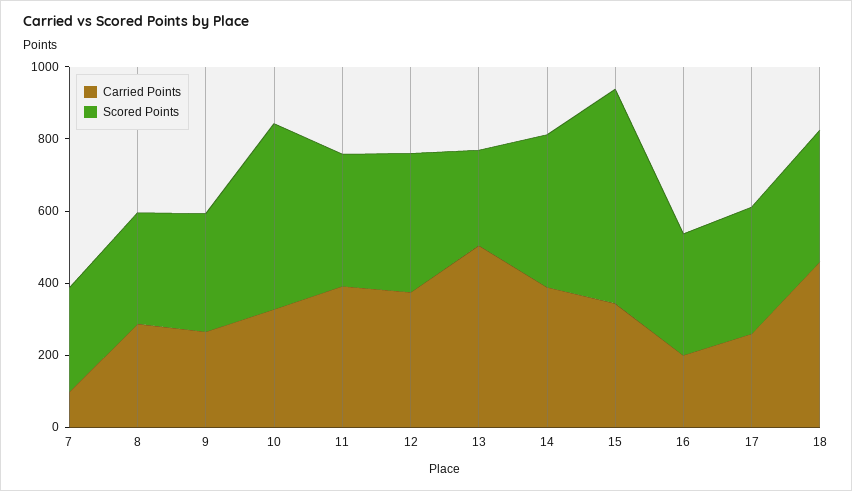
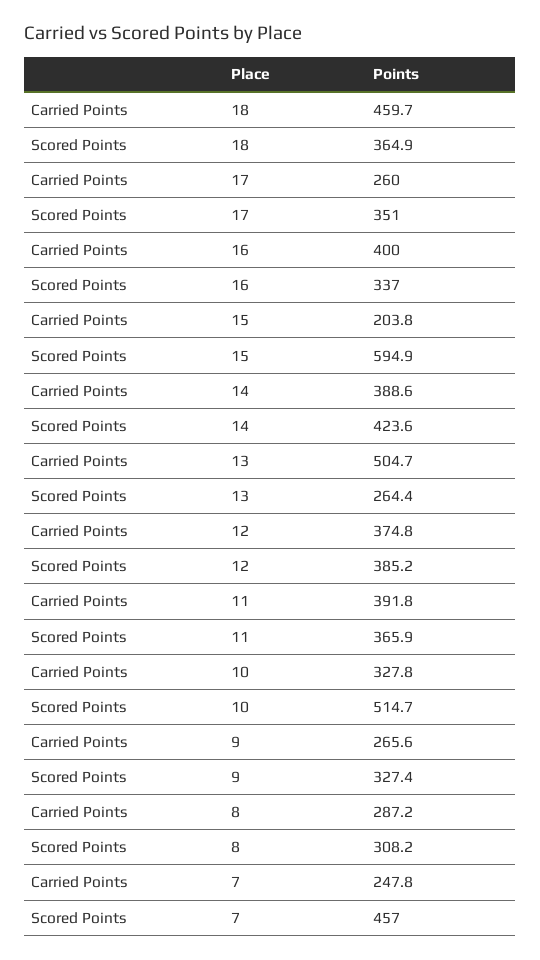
Carried Points, 7: 100 -> 247.8
Scored Points, 7: 300 -> 457
Carried Points, 15: 350 -> 203.8
Carried Points, 16: 200 -> 400

